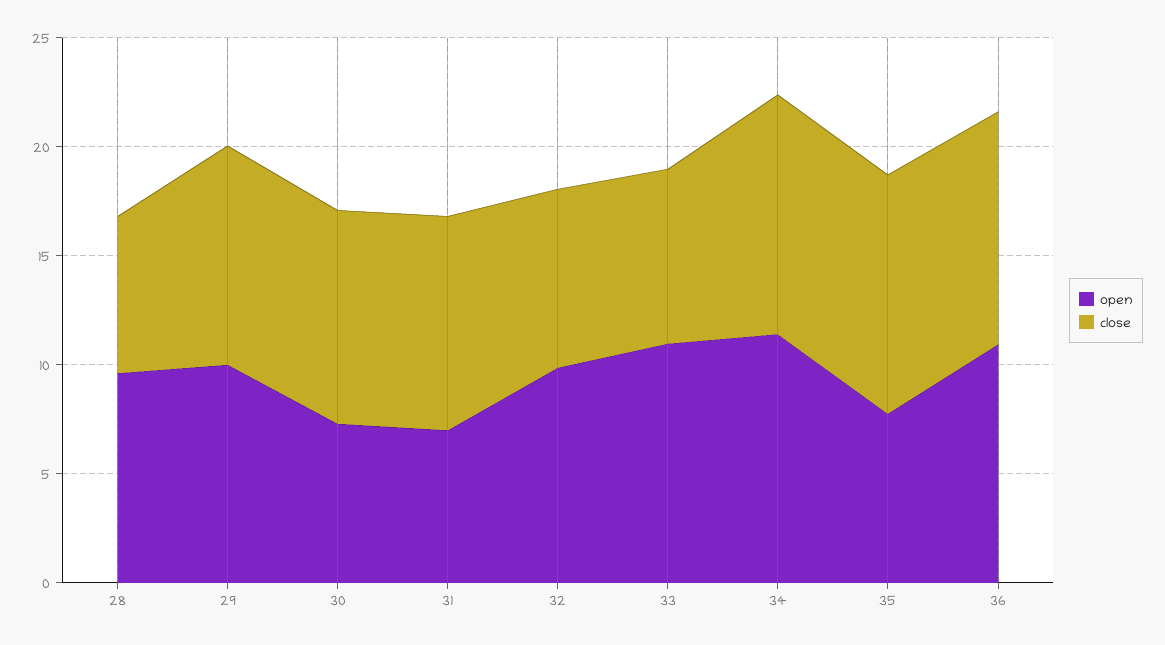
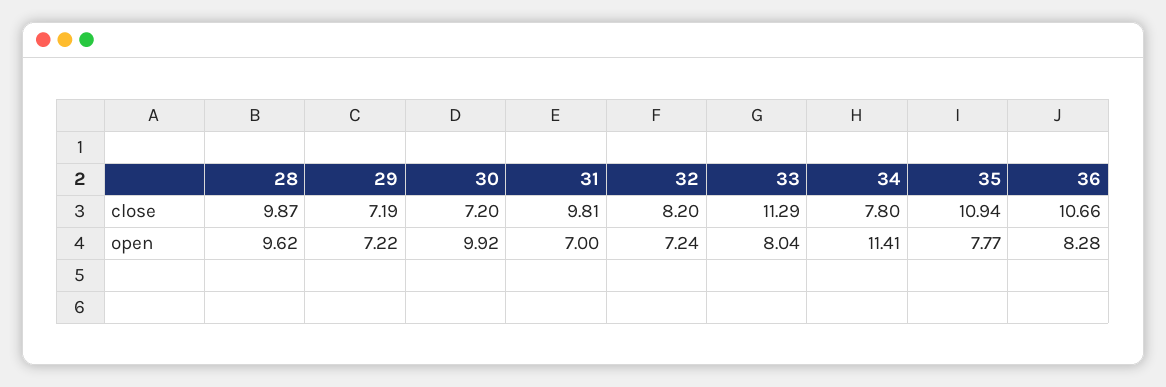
close, 28: 7 -> 9.87
open, 29: 10 -> 7.22
close, 29: 10 -> 7.19
open, 30: 7 -> 9.92
close, 30: 10 -> 7.2
open, 32: 10 -> 7.24
open, 33: 11 -> 8.04
close, 33: 8 -> 11.29
close, 34: 11 -> 7.8
open, 36: 11 -> 8.28

